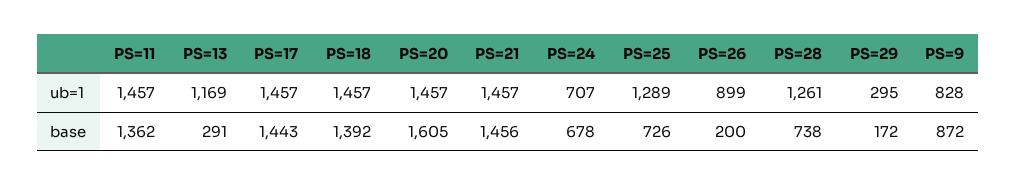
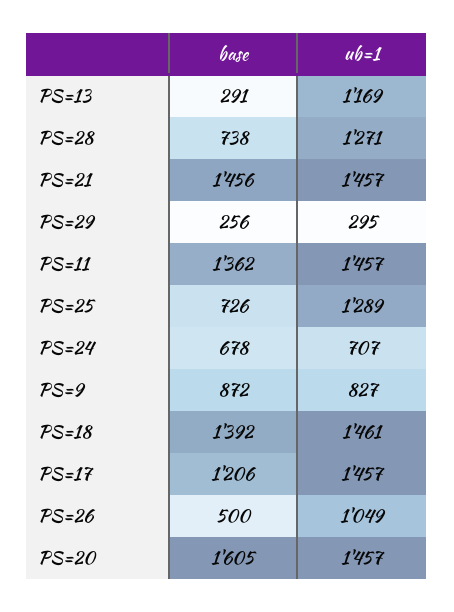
PS=18, ub=1: 1457 -> 1461
PS=26, ub=1: 899 -> 1049
PS=28, ub=1: 1261 -> 1271
PS=9, ub=1: 828 -> 827
PS=17, base: 1443 -> 1206
PS=26, base: 200 -> 500
PS=29, base: 172 -> 256

